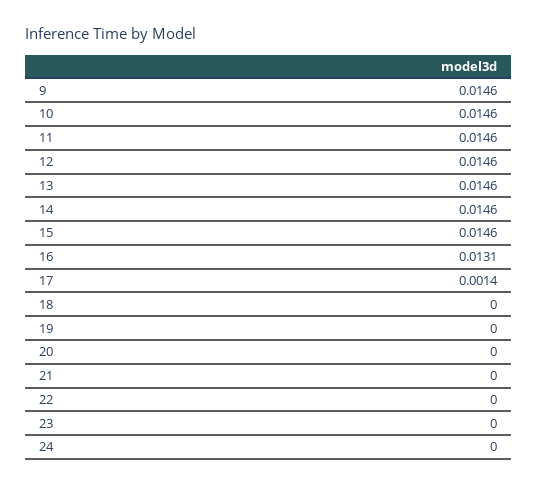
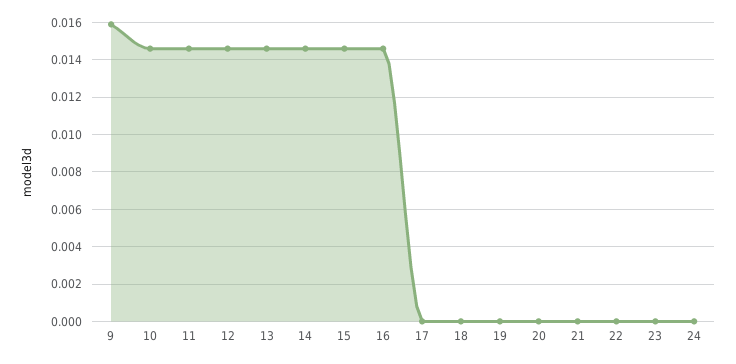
9: 0.0146 -> 0.016
16: 0.0131 -> 0.0145
17: 0.0014 -> 0

